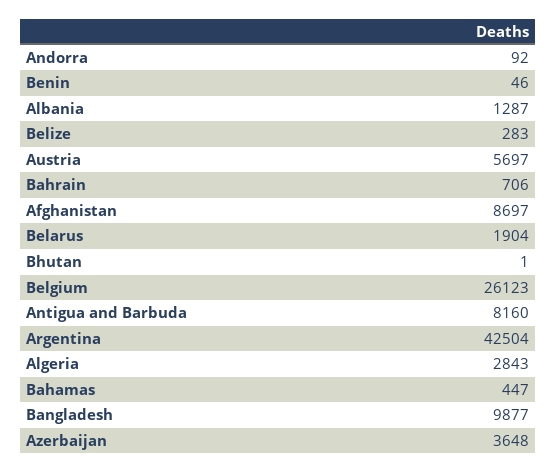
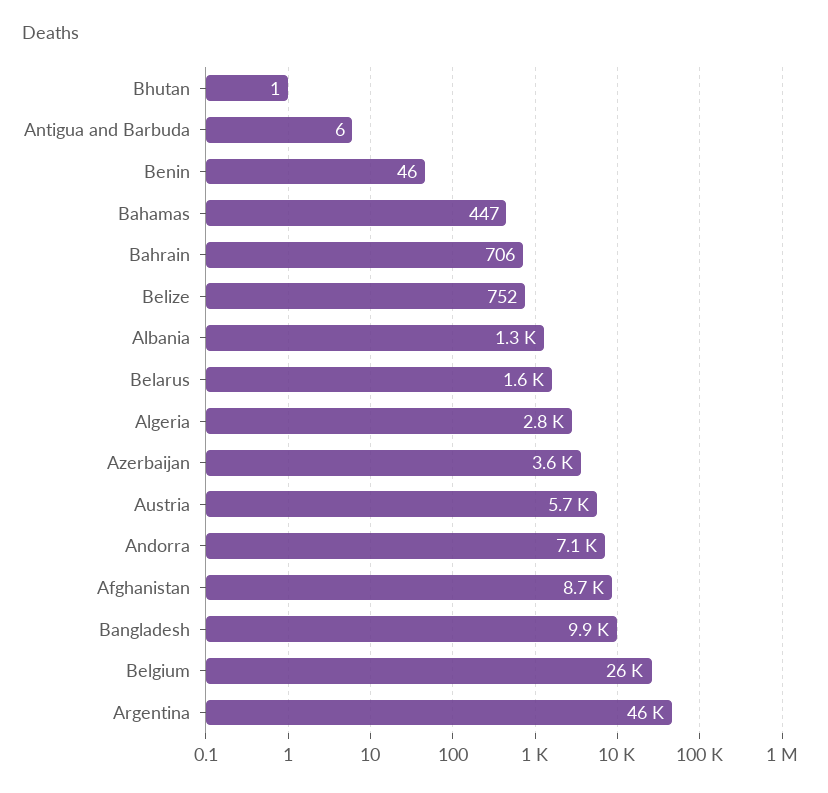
Andorra: 92 -> 7100
Belize: 283 -> 752
Belarus: 1904 -> 1600
Antigua and Barbuda: 8160 -> 6
Argentina: 42504 -> 46000

